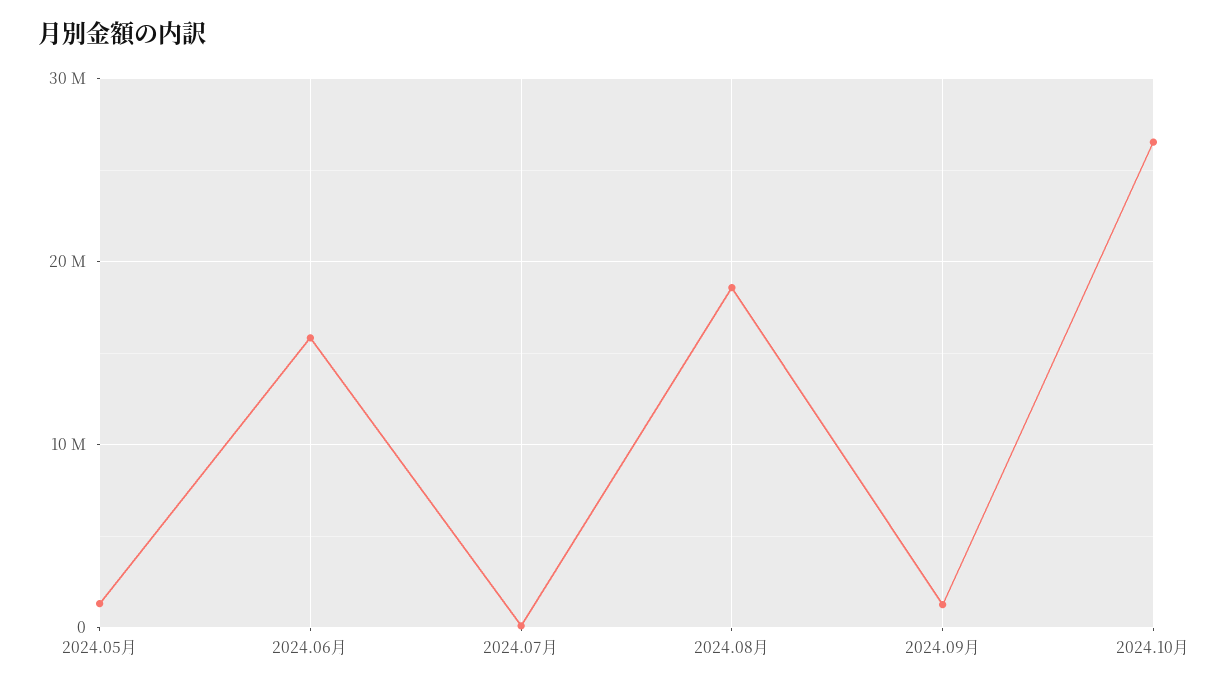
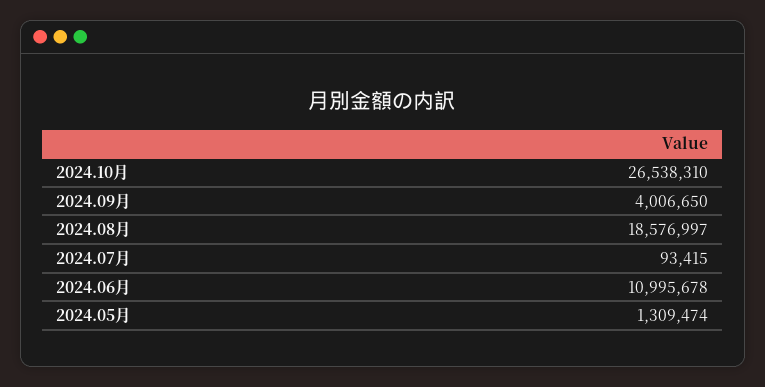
2024.06月: 16000000 -> 10995678
2024.09月: 1000000 -> 4006650

